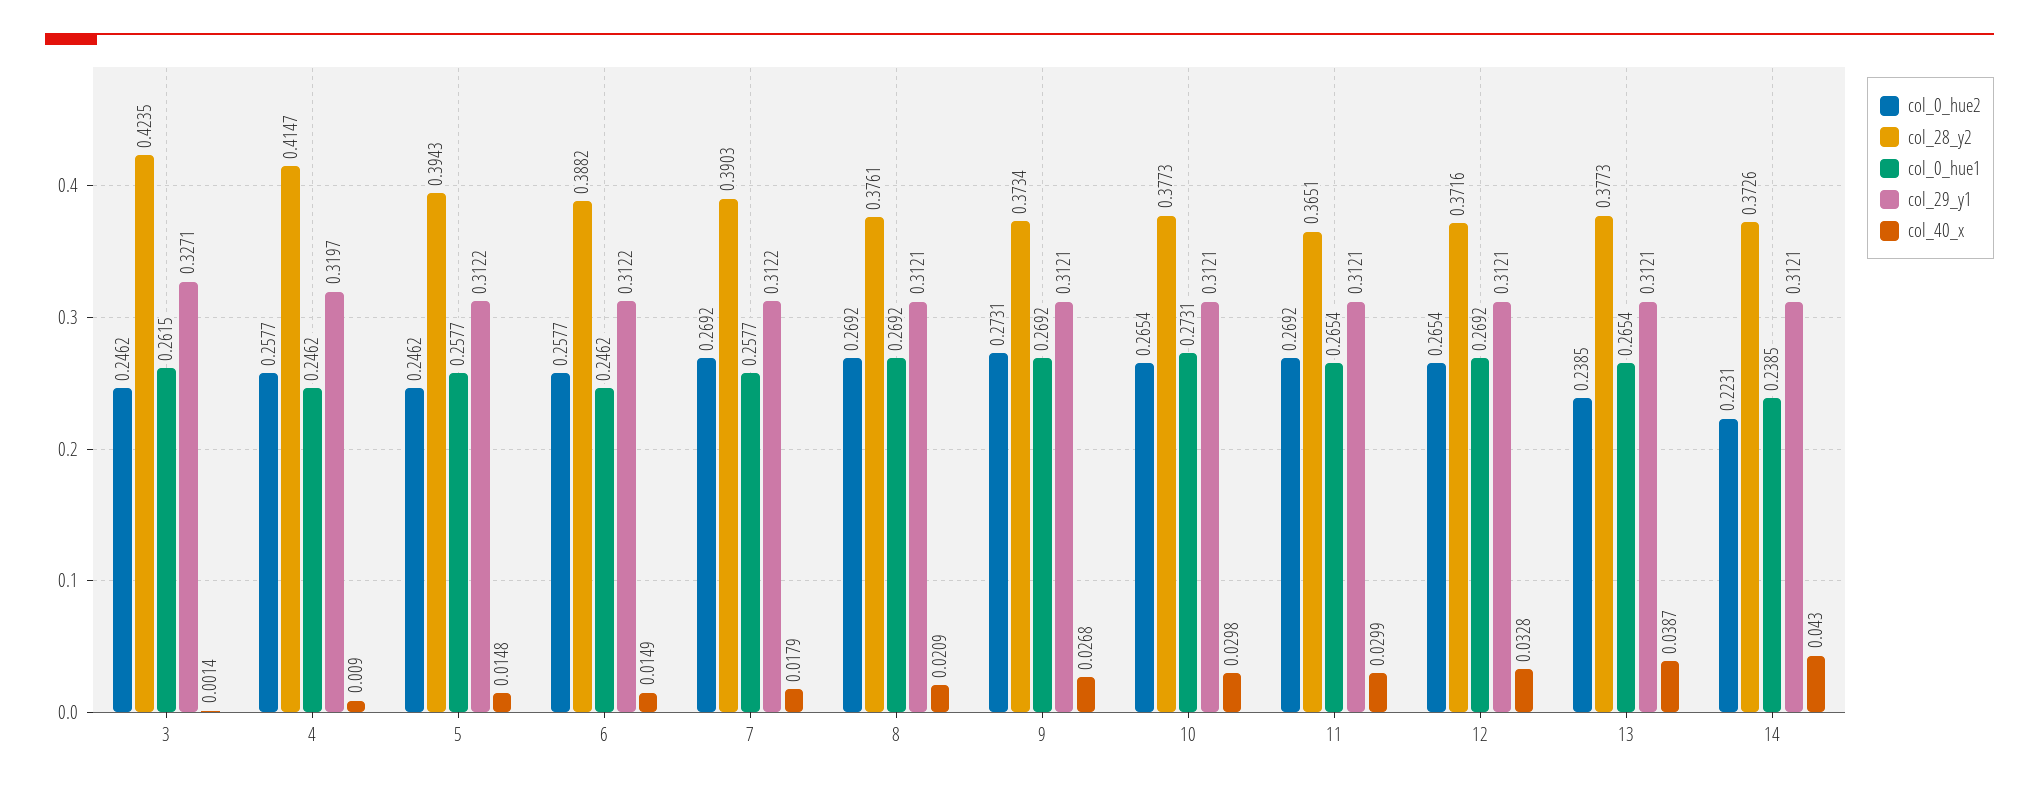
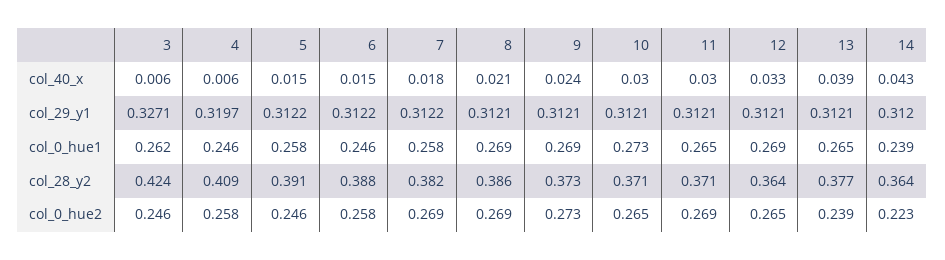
col_40_x, 3: 0.0014 -> 0.006
col_28_y2, 4: 0.4147 -> 0.409
col_40_x, 4: 0.009 -> 0.006
col_28_y2, 5: 0.3943 -> 0.391
col_28_y2, 7: 0.3903 -> 0.382
col_28_y2, 8: 0.3761 -> 0.386
col_40_x, 9: 0.0268 -> 0.024
col_28_y2, 10: 0.3773 -> 0.371
col_28_y2, 11: 0.3651 -> 0.371
col_28_y2, 12: 0.3716 -> 0.364
col_28_y2, 14: 0.3726 -> 0.364
col_29_y1, 14: 0.3121 -> 0.312

